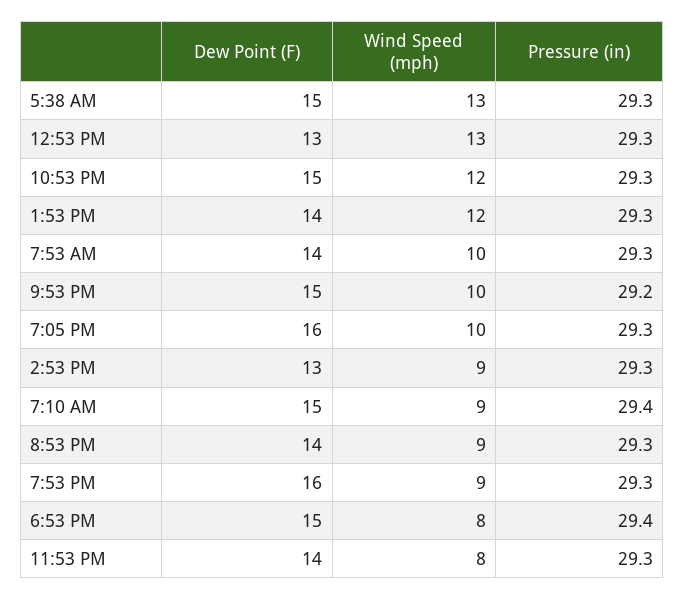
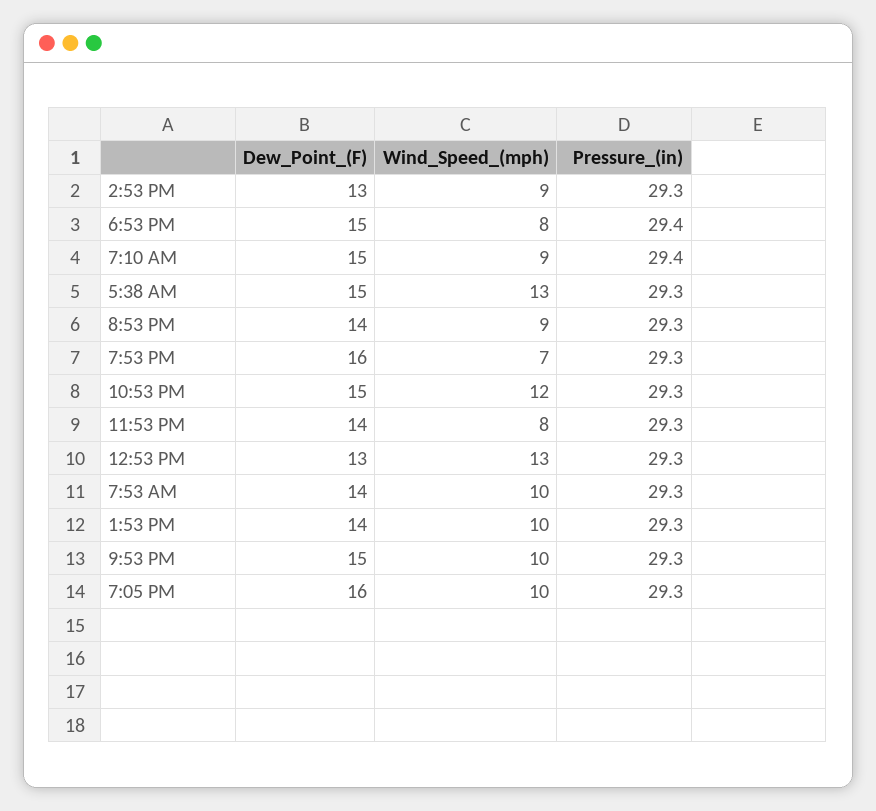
Wind Speed (mph), 1:53 PM: 12 -> 10
Pressure (in), 9:53 PM: 29.2 -> 29.3
Wind Speed (mph), 7:53 PM: 9 -> 7

